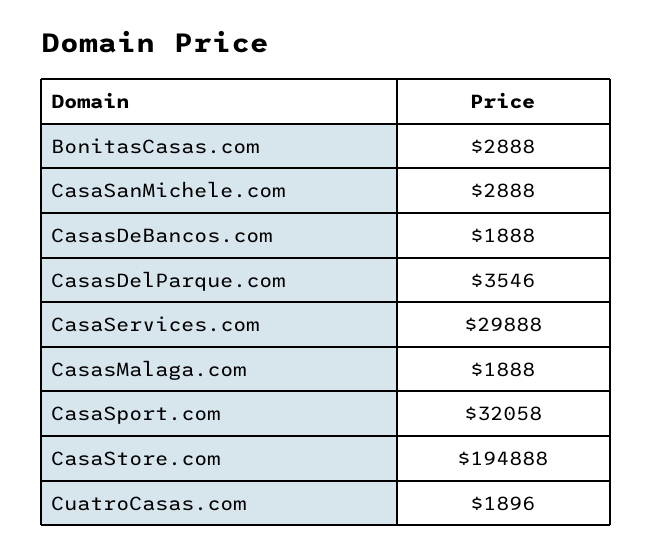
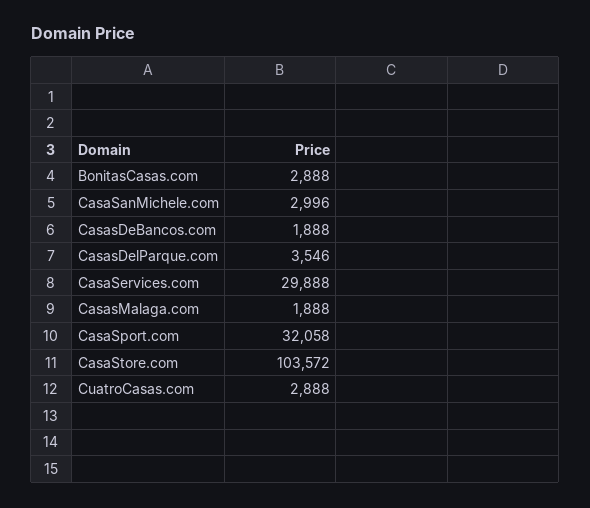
CasaSanMichele.com: 2888 -> 2996
CasaStore.com: 194888 -> 103572
CuatroCasas.com: 1896 -> 2888

